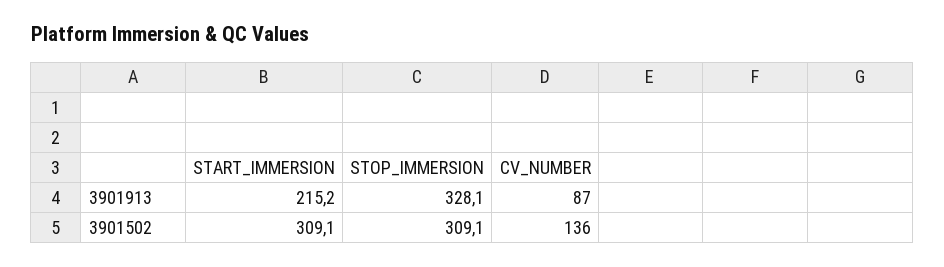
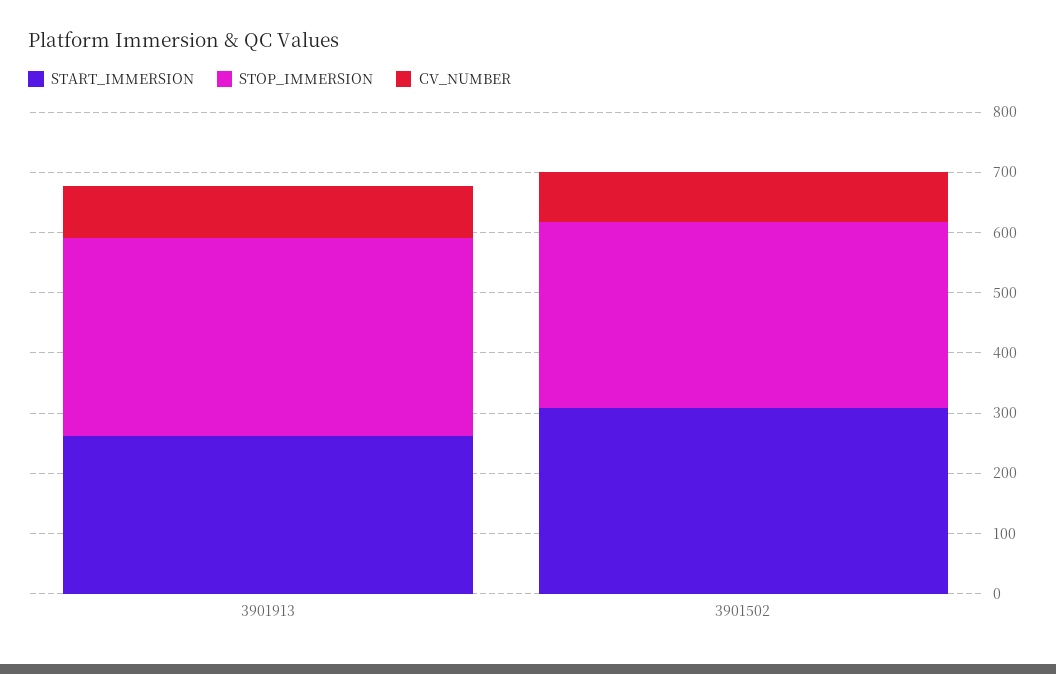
START_IMMERSION, 3901913: 215.2 -> 260
CV_NUMBER, 3901502: 136 -> 80

